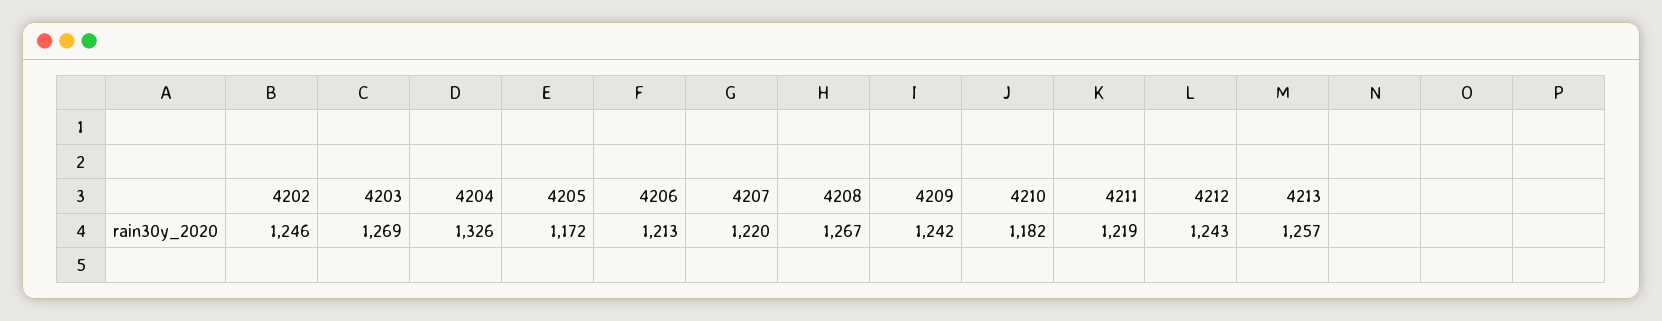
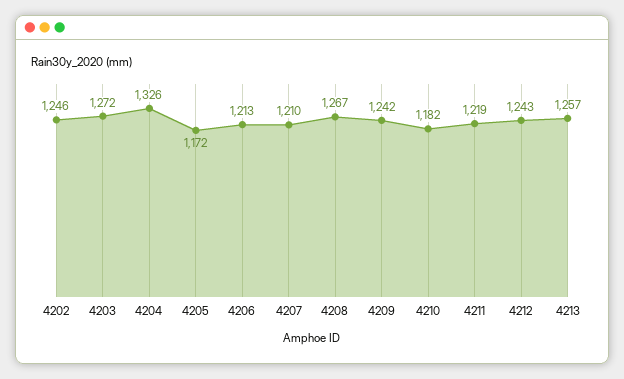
4203: 1269 -> 1272
4207: 1220 -> 1210

